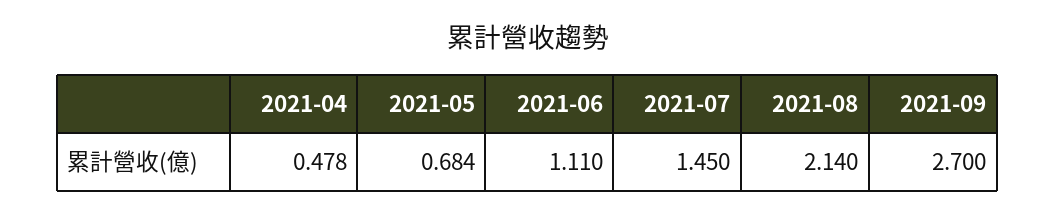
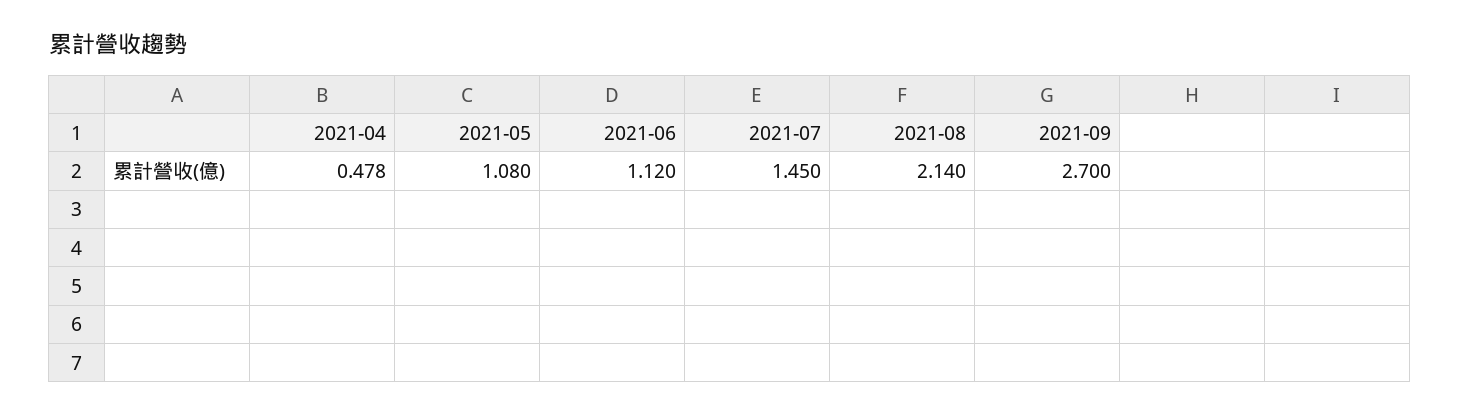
2021-05: 0.684 -> 1.08
2021-06: 1.11 -> 1.12

